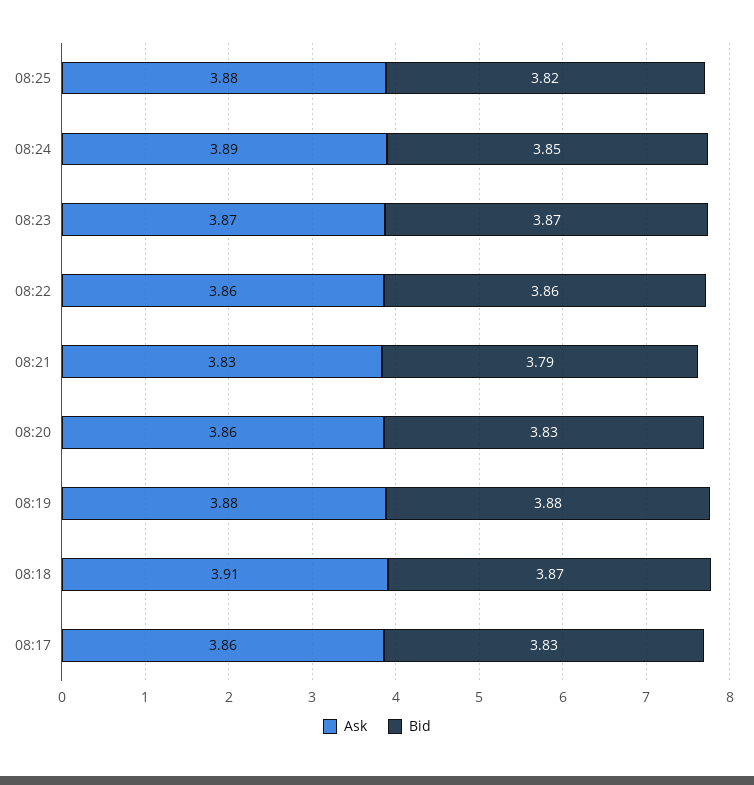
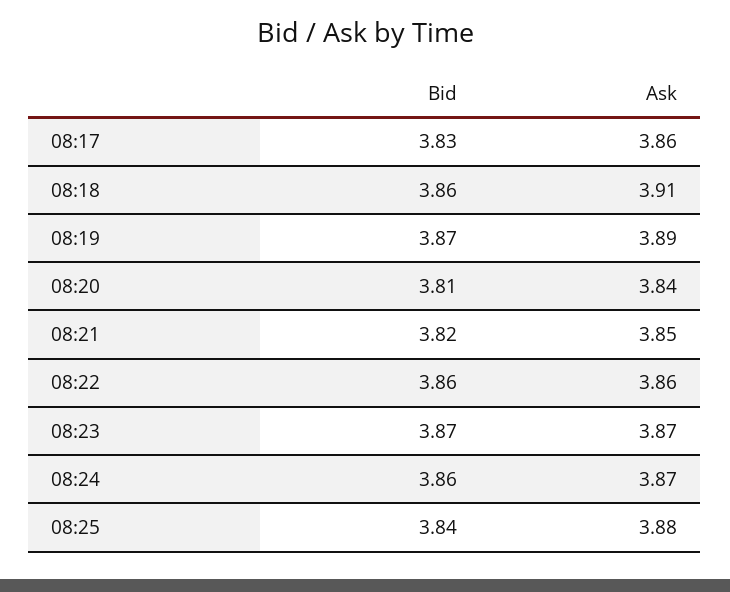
Bid, 08:25: 3.82 -> 3.84
Ask, 08:24: 3.89 -> 3.87
Bid, 08:24: 3.85 -> 3.86
Ask, 08:21: 3.83 -> 3.85
Bid, 08:21: 3.79 -> 3.82
Ask, 08:20: 3.86 -> 3.84
Bid, 08:20: 3.83 -> 3.81
Ask, 08:19: 3.88 -> 3.89
Bid, 08:19: 3.88 -> 3.87
Bid, 08:18: 3.87 -> 3.86

